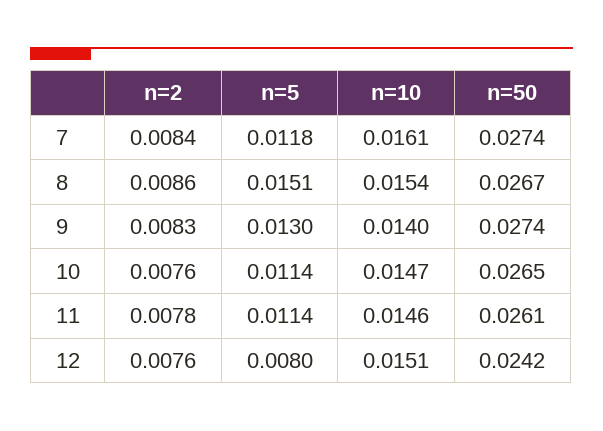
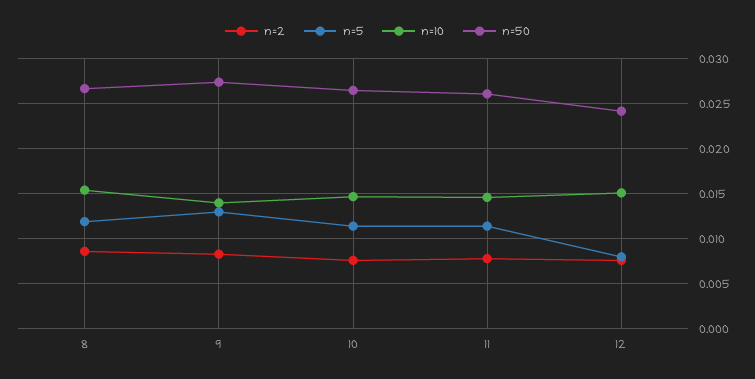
n=2, 7: 0.0084 -> none
n=5, 7: 0.0118 -> none
n=10, 7: 0.0161 -> none
n=50, 7: 0.0274 -> none
n=5, 8: 0.0151 -> 0.012

